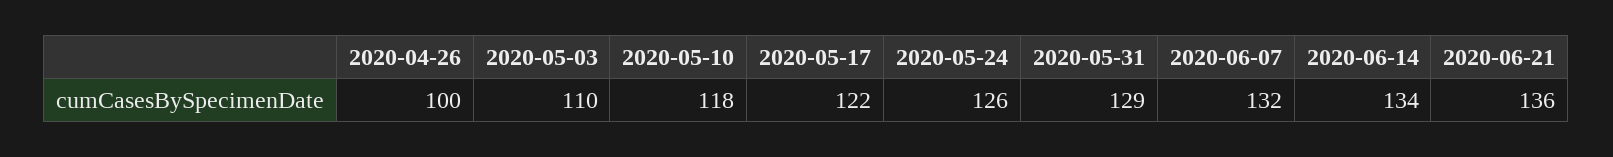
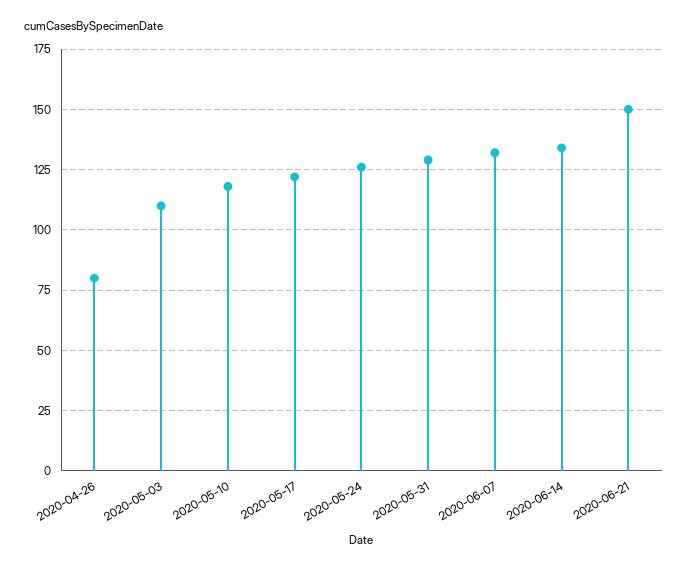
2020-04-26: 100 -> 80
2020-06-21: 136 -> 150

